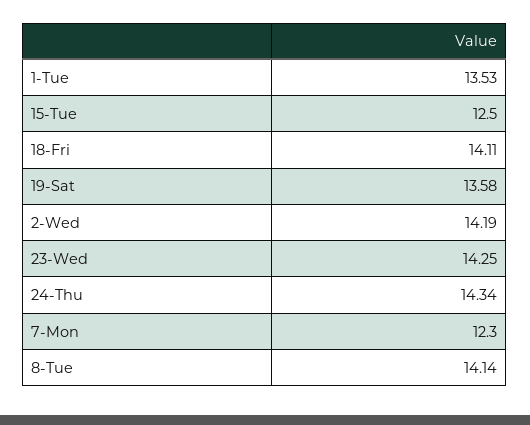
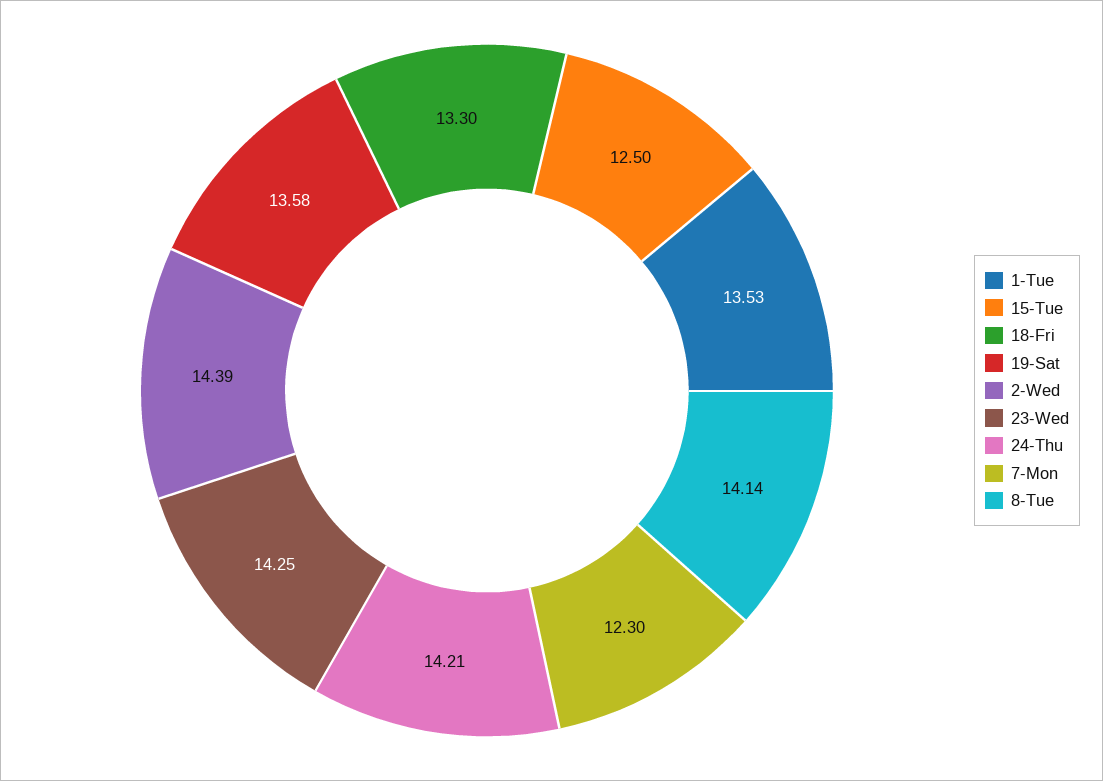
18-Fri: 14.11 -> 13.3
2-Wed: 14.19 -> 14.39
24-Thu: 14.34 -> 14.21

